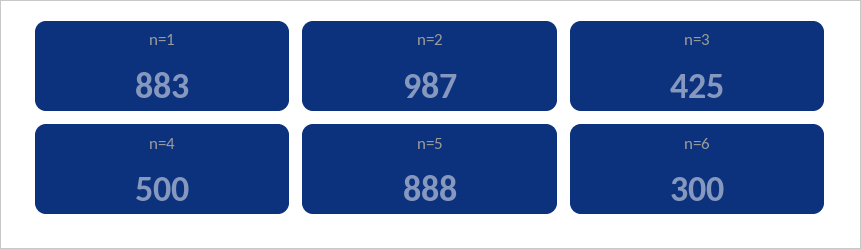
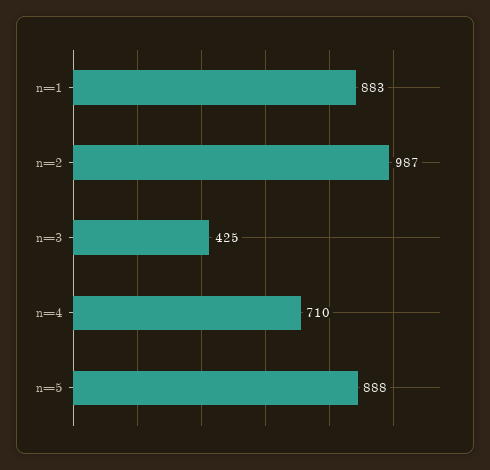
n=4: 500 -> 710
n=6: 300 -> none

